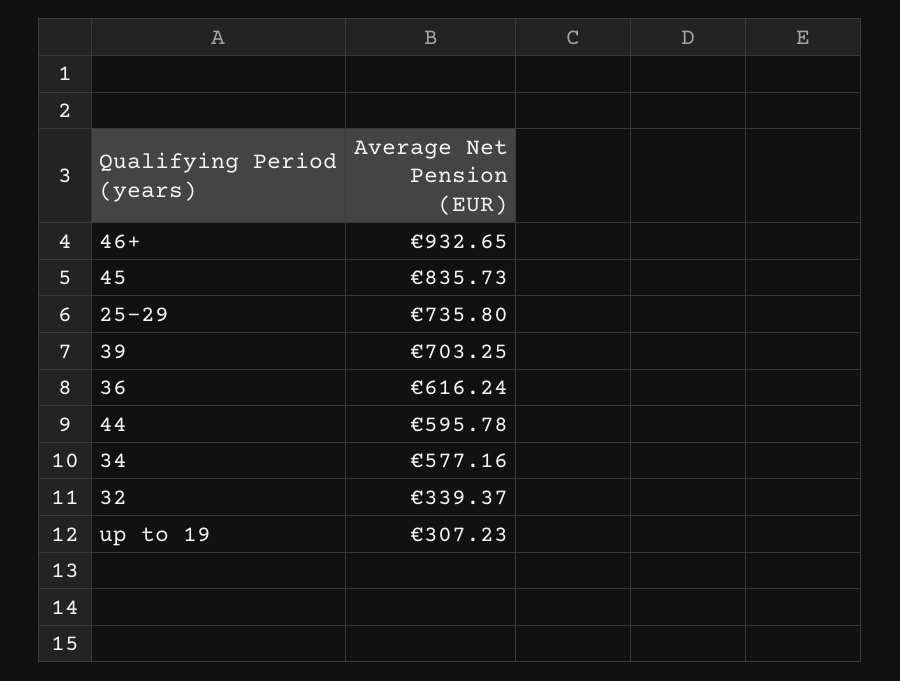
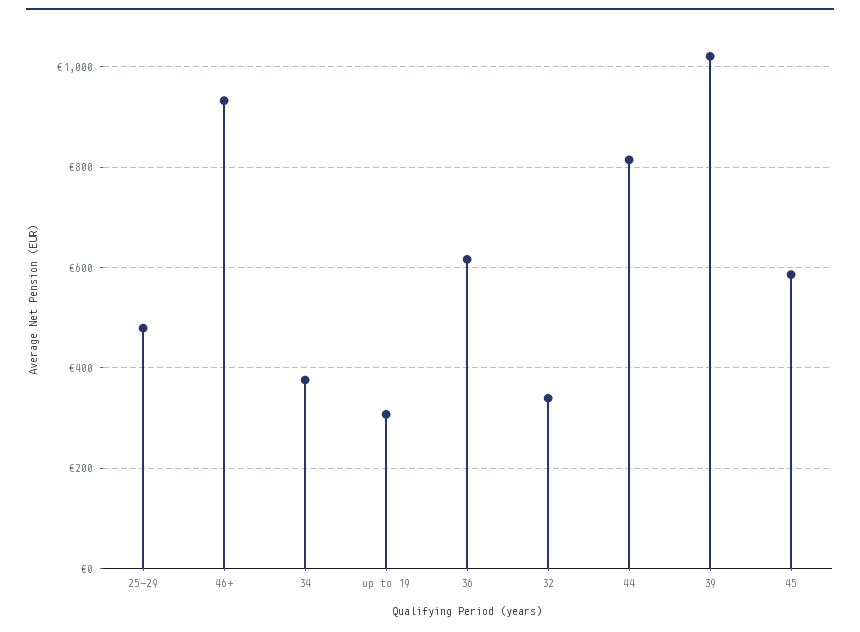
45: 835.73 -> 580
25-29: 735.8 -> 480
39: 703.25 -> 1020
44: 595.78 -> 820
34: 577.16 -> 380

